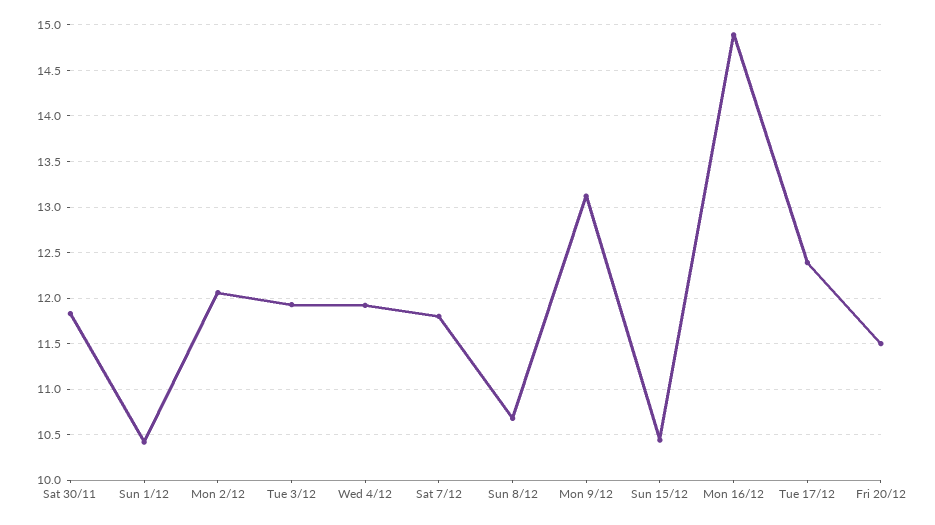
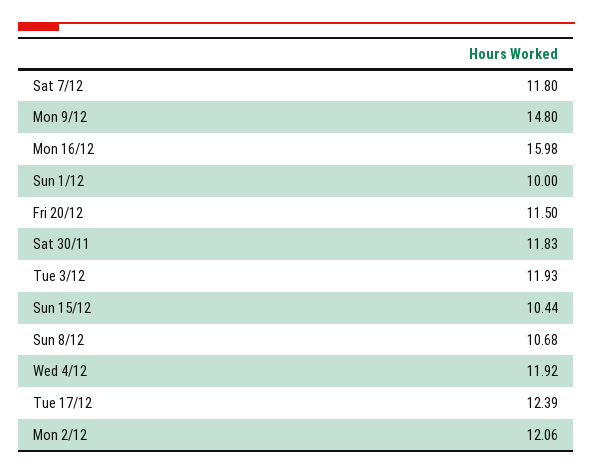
Sun 1/12: 10.4 -> 10
Mon 9/12: 13.1 -> 14.8
Mon 16/12: 14.9 -> 15.98

